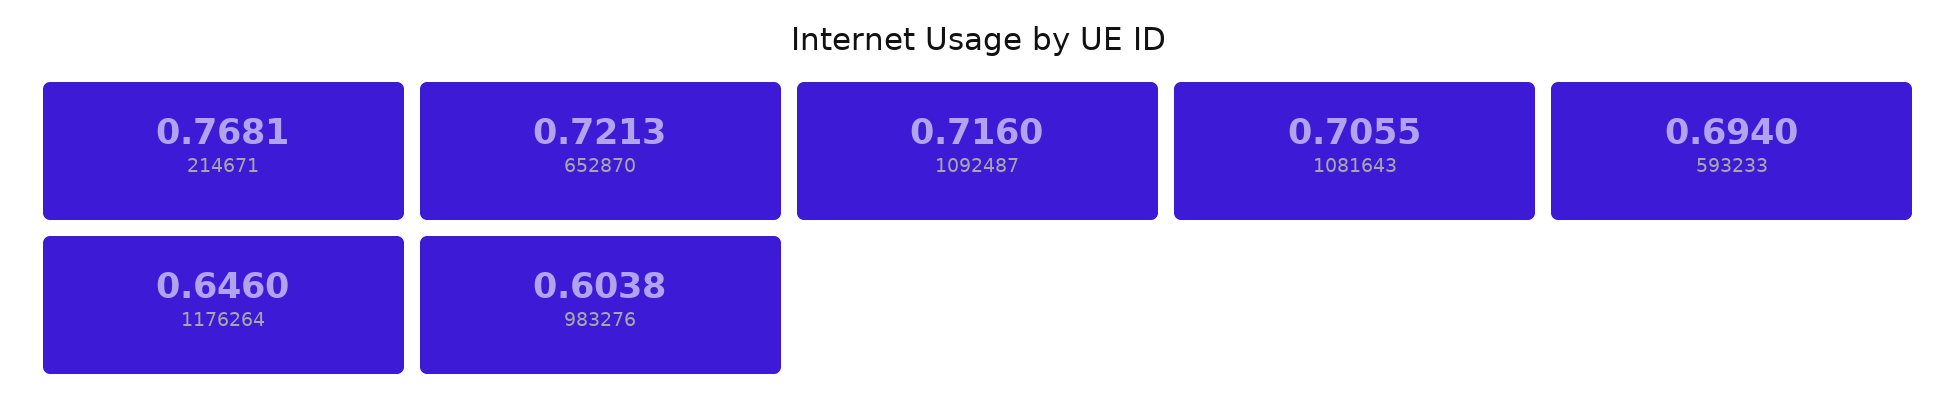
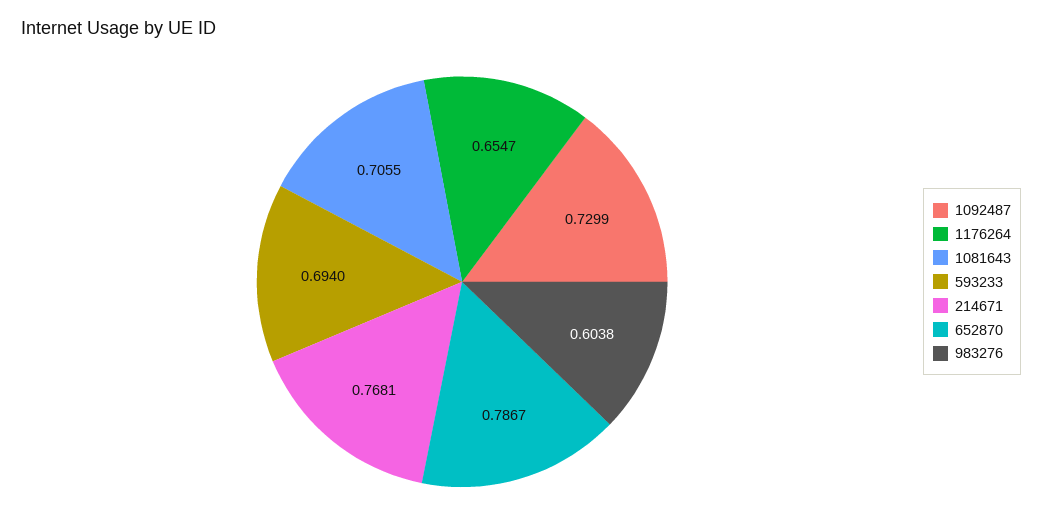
652870: 0.7213 -> 0.7867
1092487: 0.716 -> 0.7299
1176264: 0.646 -> 0.6547

